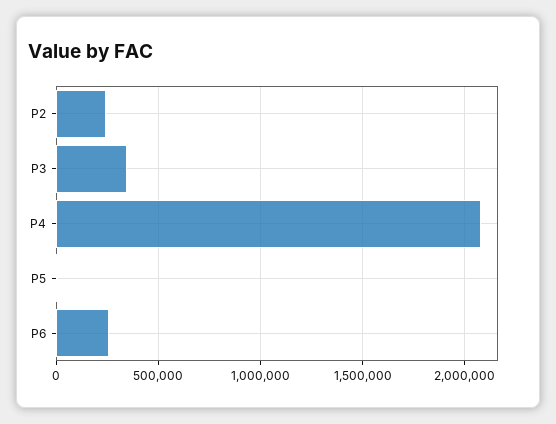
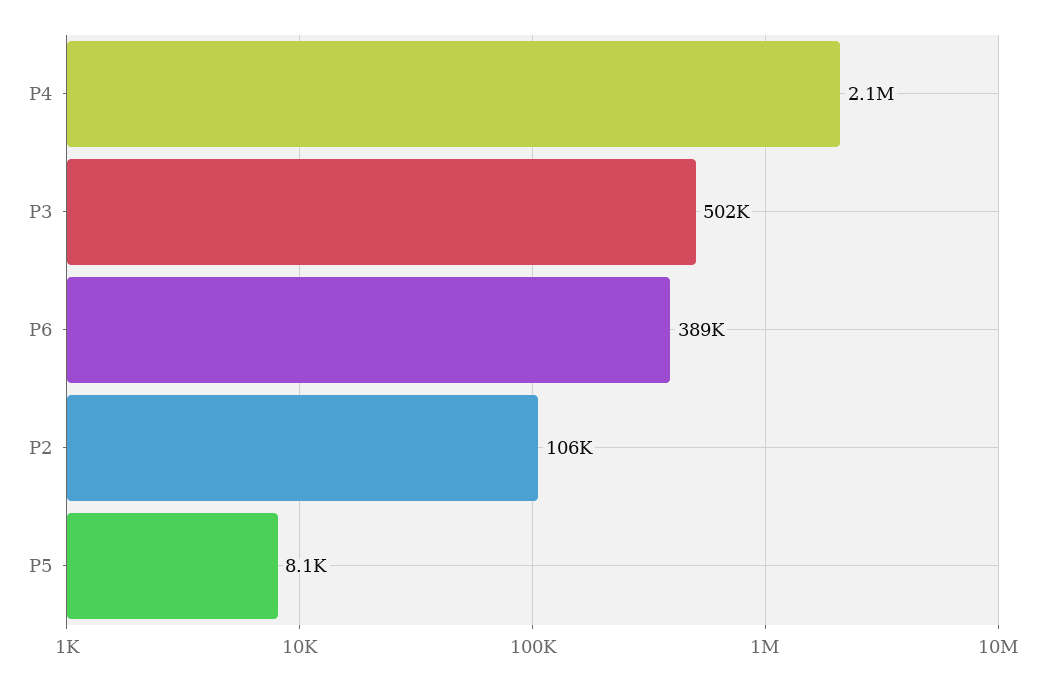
P2: 250000 -> 106000
P3: 350000 -> 502000
P6: 250000 -> 389000

